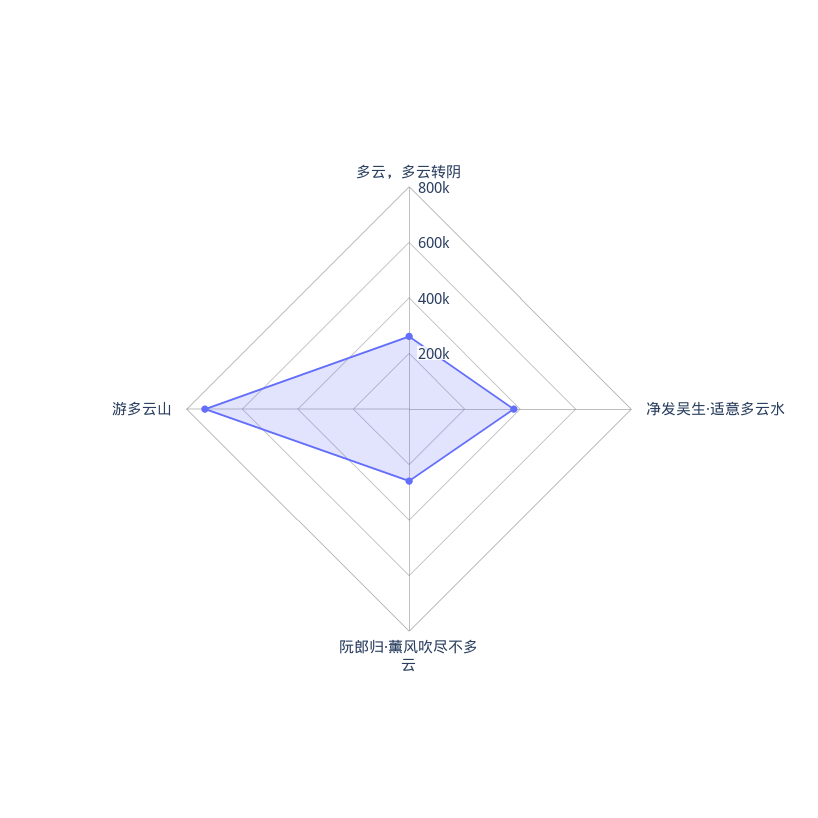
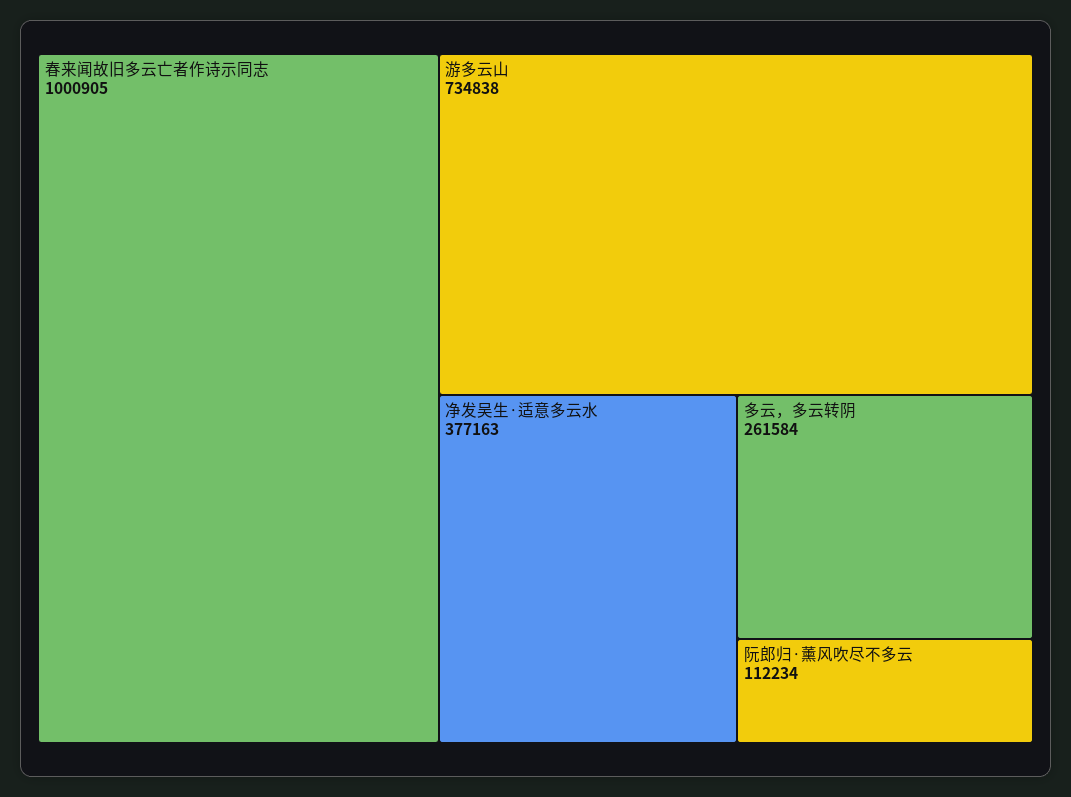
阮郎归·薰风吹尽不多云: 250000 -> 112234
春来闻故旧多云亡者作诗示同志: none -> 1000905

